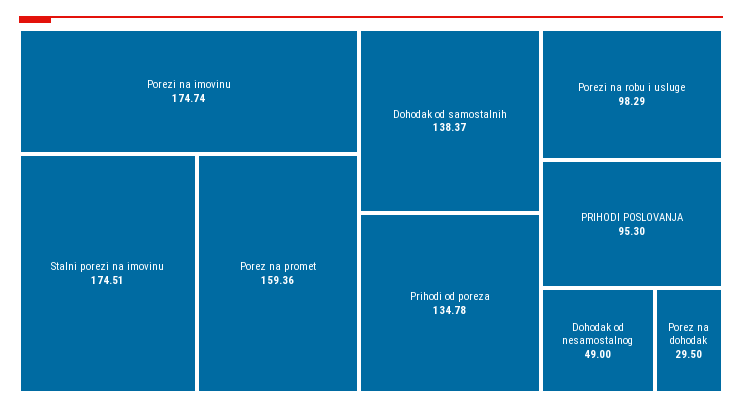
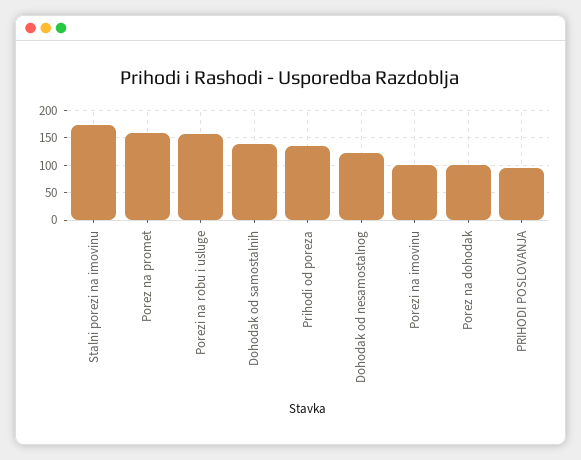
Porezi na imovinu: 174.74 -> 100
Porezi na robu i usluge: 98.29 -> 150
Dohodak od nesamostalnog: 49 -> 125
Porez na dohodak: 29.5 -> 100

